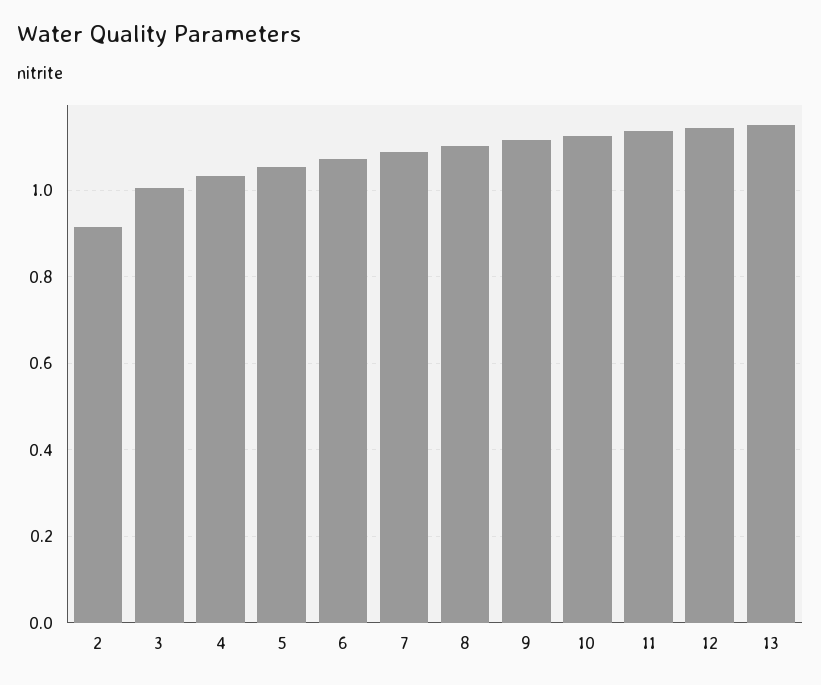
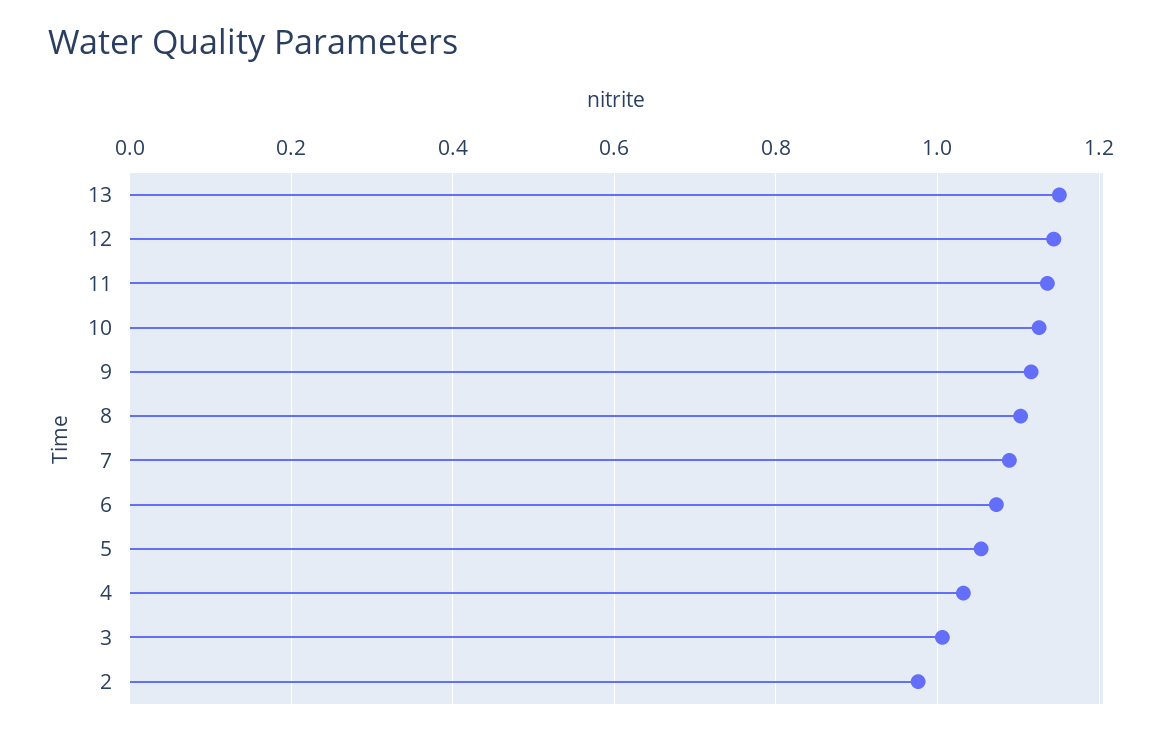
2: 0.92 -> 0.98

